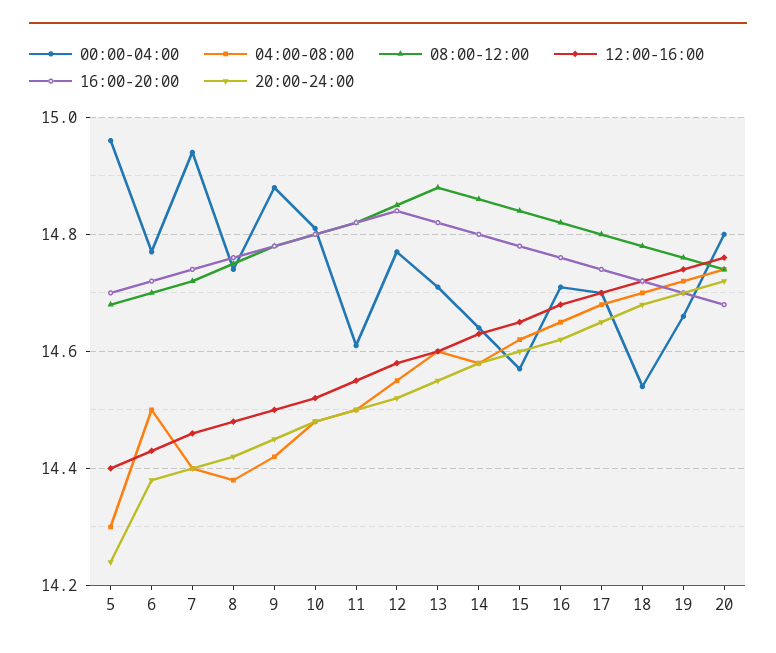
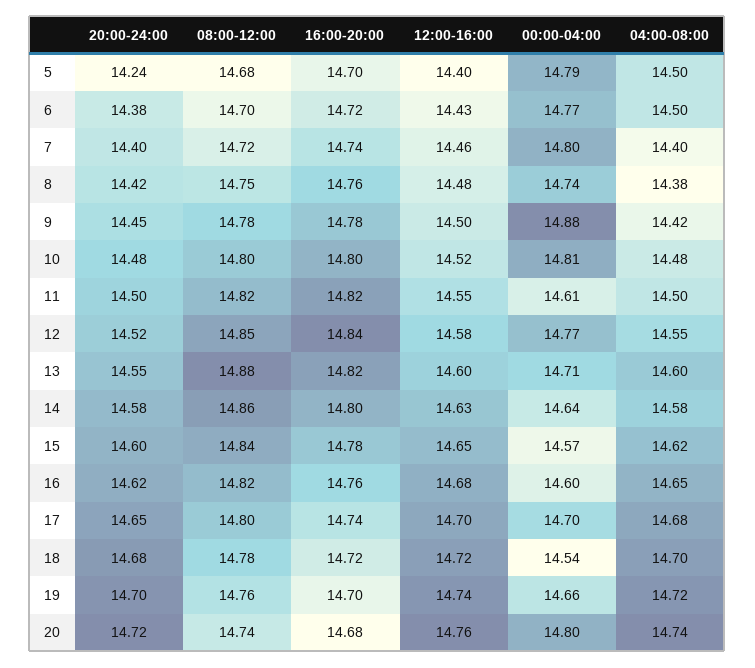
00:00-04:00, 5: 14.95 -> 14.79
04:00-08:00, 5: 14.3 -> 14.5
00:00-04:00, 7: 14.95 -> 14.8
00:00-04:00, 16: 14.7 -> 14.6

